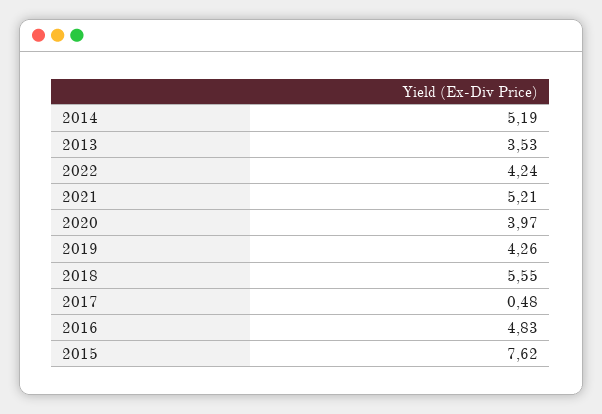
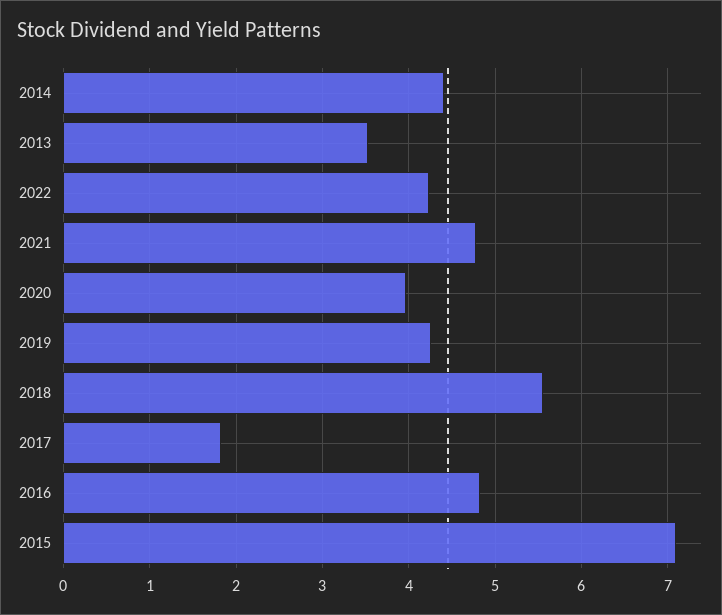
2014: 5.19 -> 4.4
2021: 5.21 -> 4.8
2017: 0.48 -> 1.8
2015: 7.62 -> 7.1

